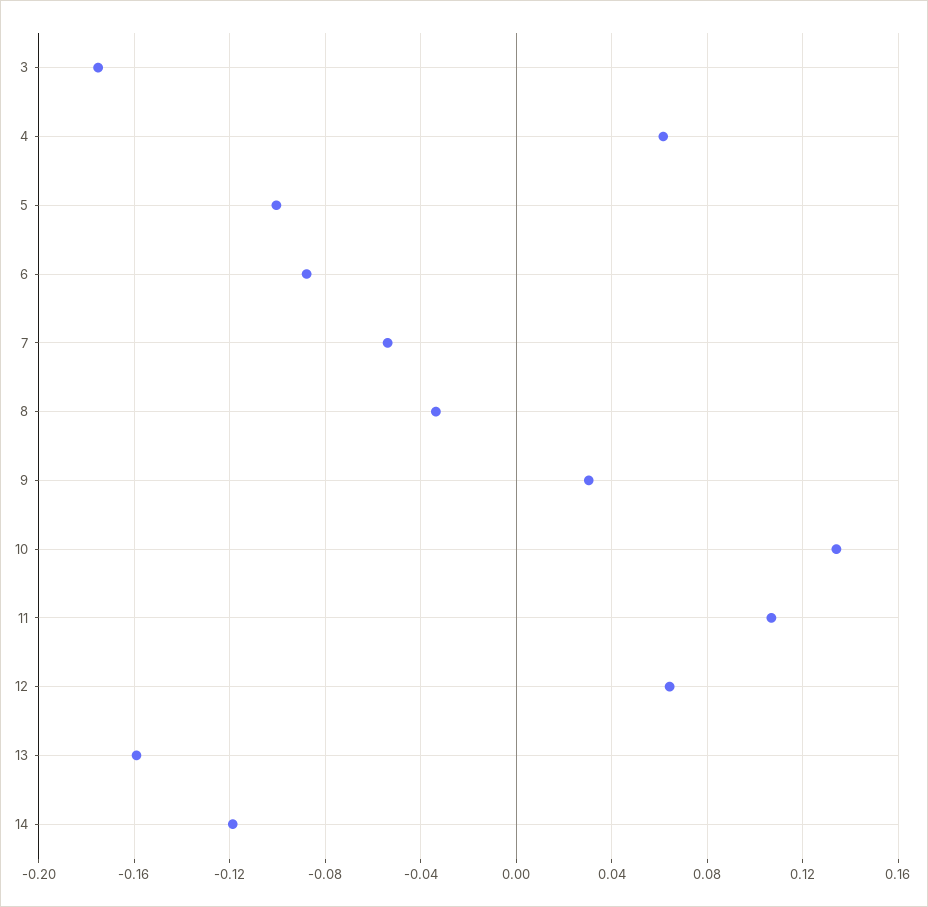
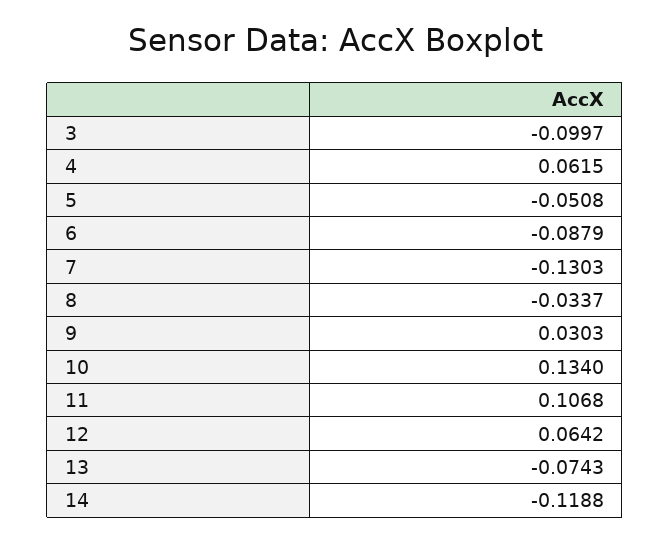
3: -0.175 -> -0.0997
5: -0.1 -> -0.0508
7: -0.055 -> -0.1303
13: -0.16 -> -0.0743

